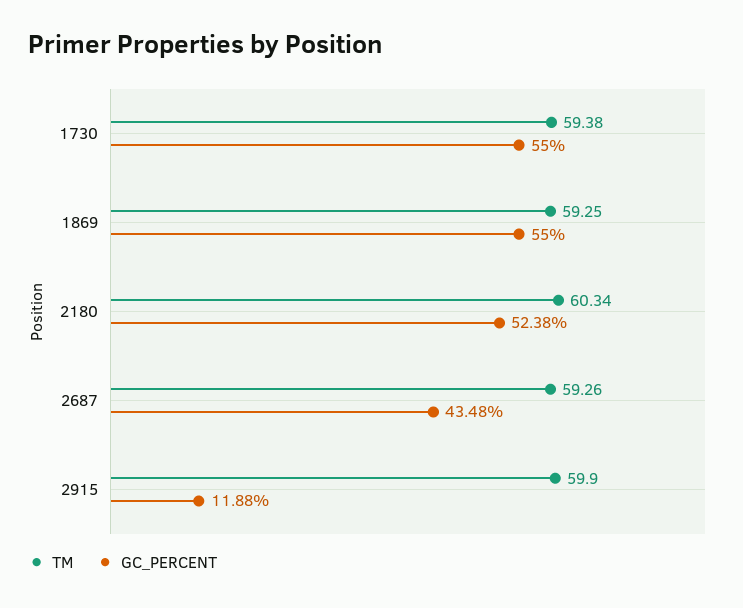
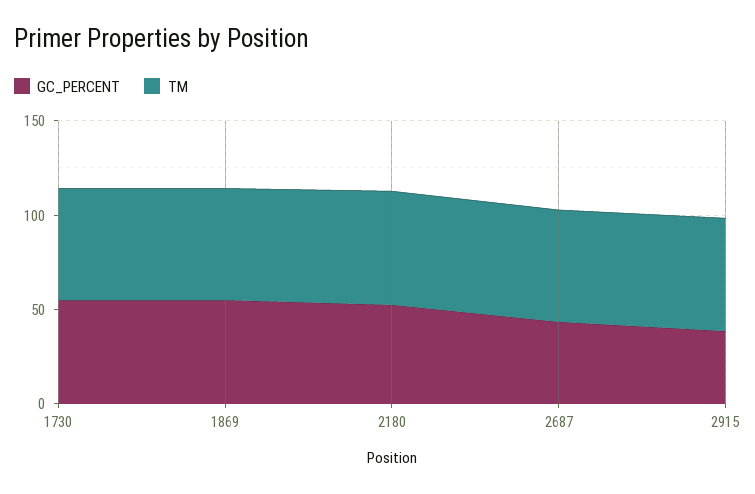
GC_PERCENT, 2915: 11.88 -> 40

